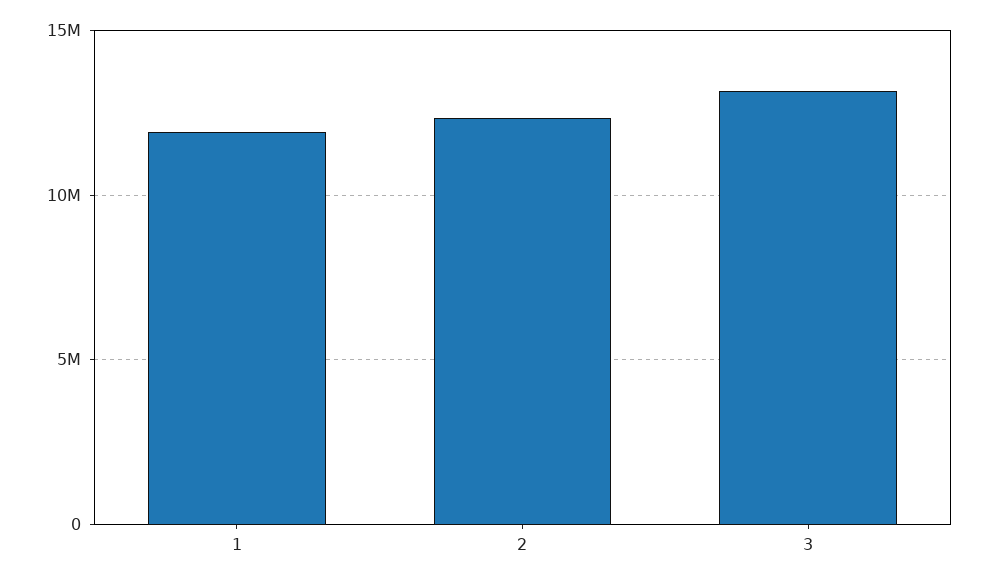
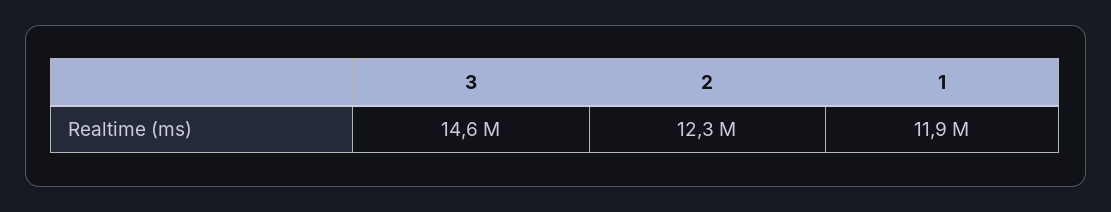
3: 13000000 -> 14600000

